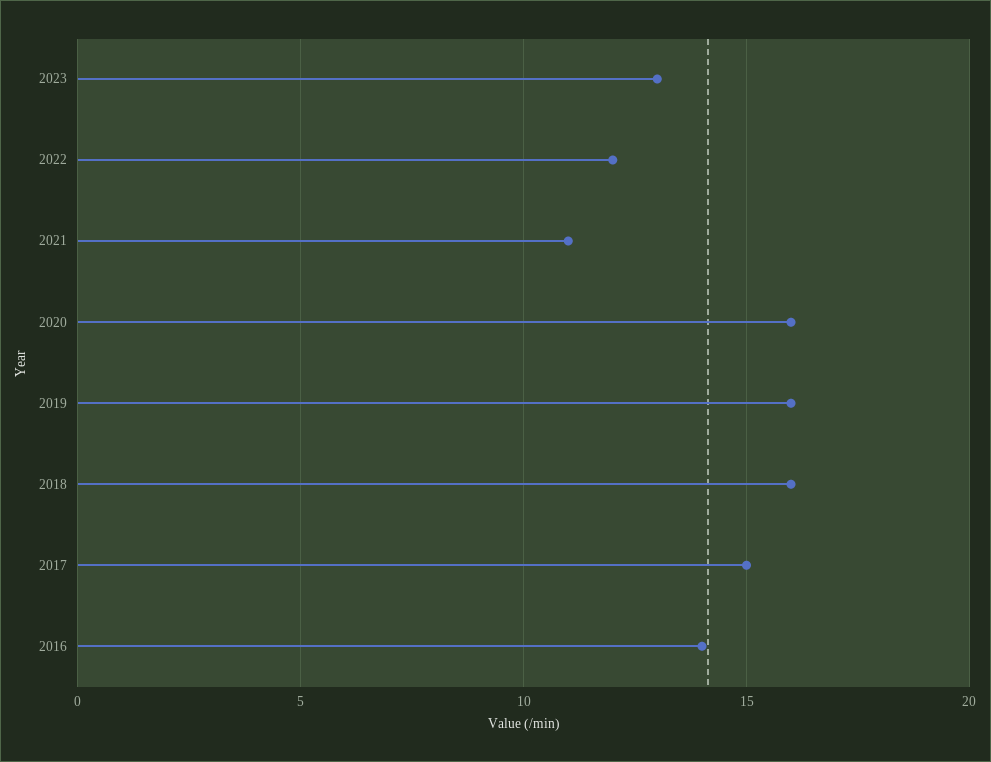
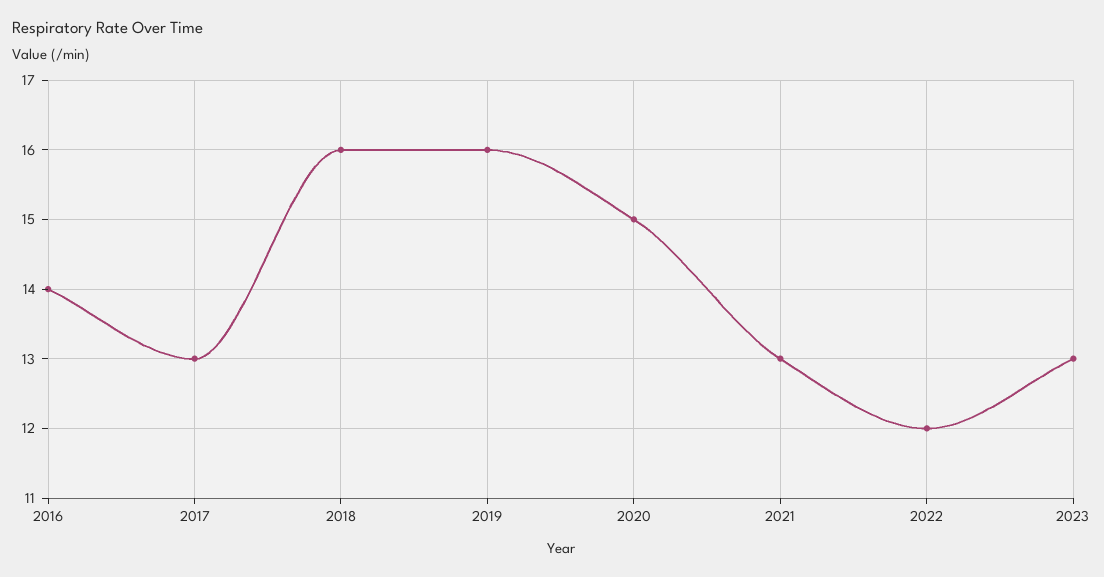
2021: 11 -> 13
2020: 16 -> 15
2017: 15 -> 13

